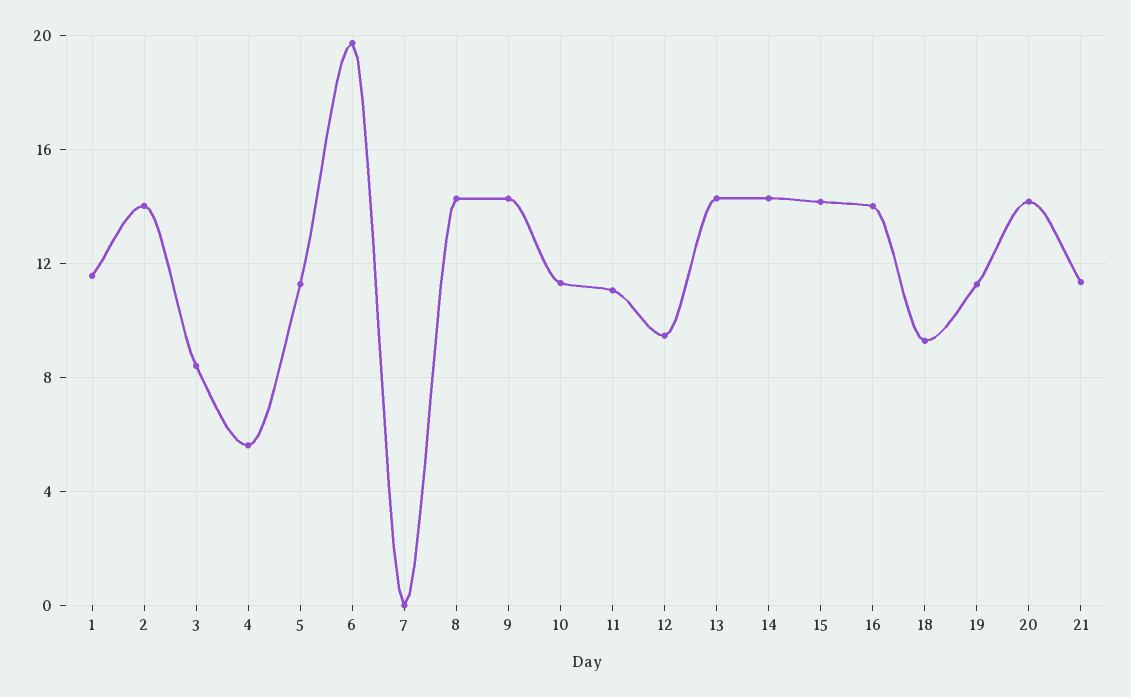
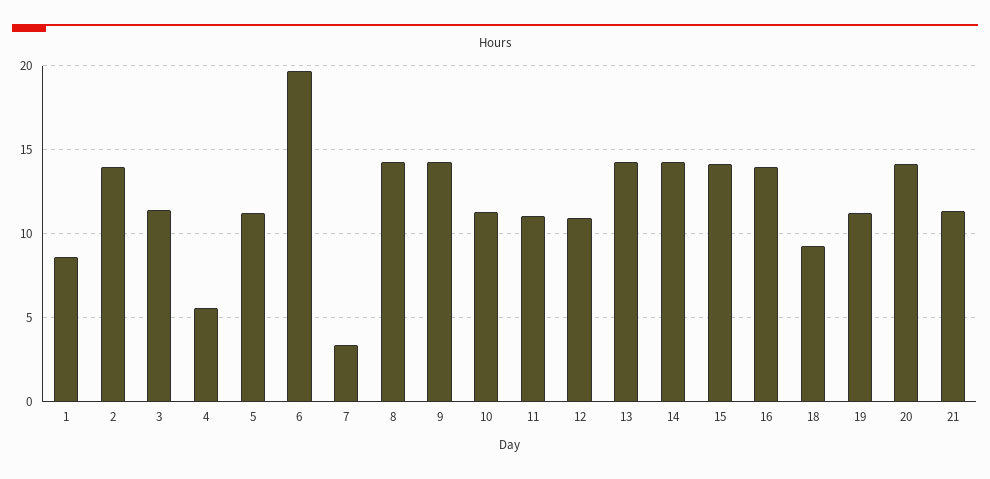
1: 11.5 -> 8.5
3: 8.5 -> 11.5
7: 0 -> 3.5
12: 9.5 -> 11

